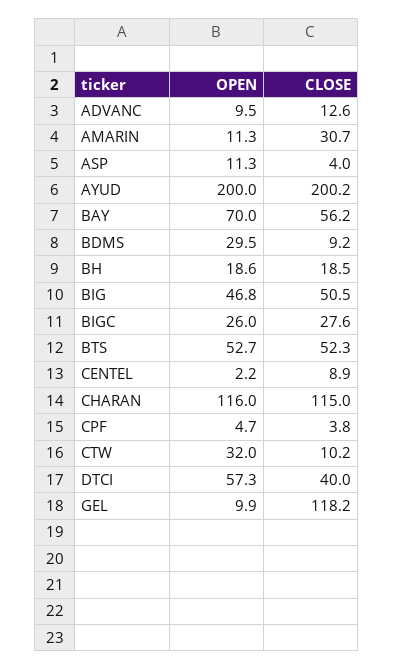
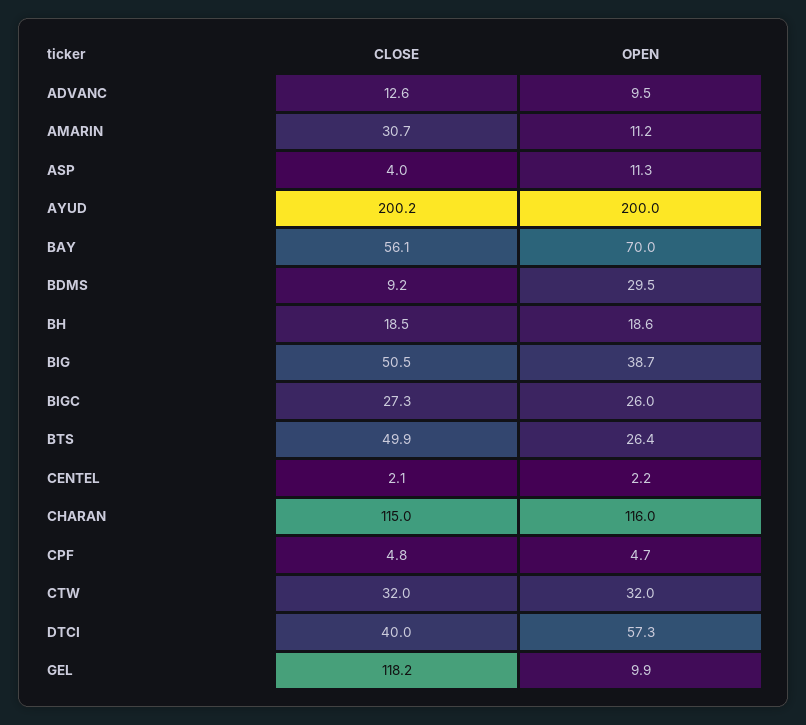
OPEN, AMARIN: 11.3 -> 11.2
CLOSE, BAY: 56.2 -> 56.1
OPEN, BIG: 46.8 -> 38.7
CLOSE, BIGC: 27.6 -> 27.3
OPEN, BTS: 52.7 -> 26.4
CLOSE, BTS: 52.3 -> 49.9
CLOSE, CENTEL: 8.9 -> 2.1
CLOSE, CPF: 3.8 -> 4.8
CLOSE, CTW: 10.2 -> 32

